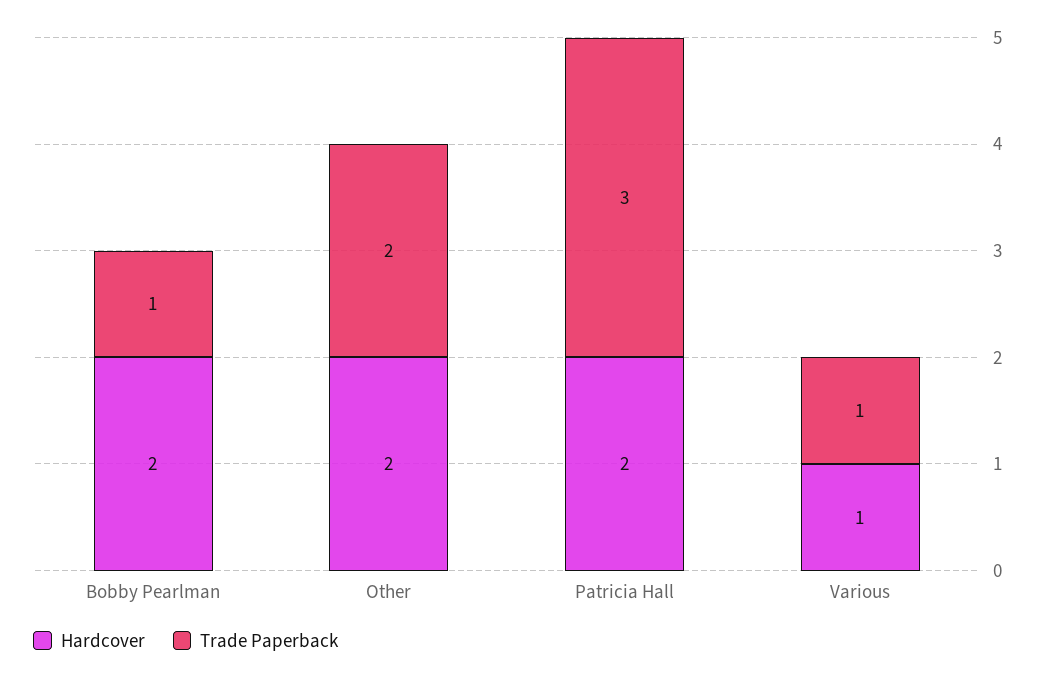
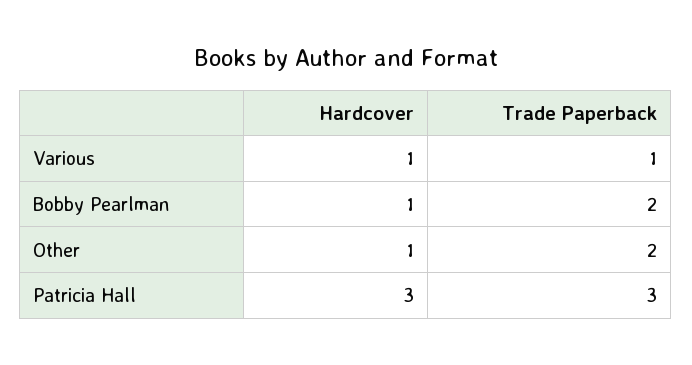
Hardcover, Bobby Pearlman: 2 -> 1
Trade Paperback, Bobby Pearlman: 1 -> 2
Hardcover, Other: 2 -> 1
Hardcover, Patricia Hall: 2 -> 3

